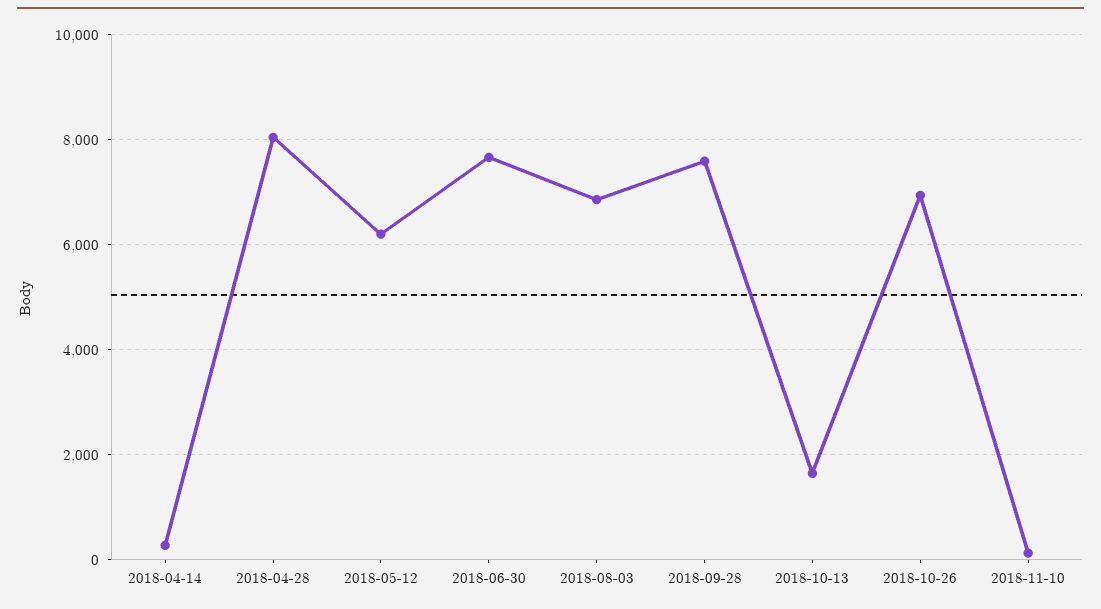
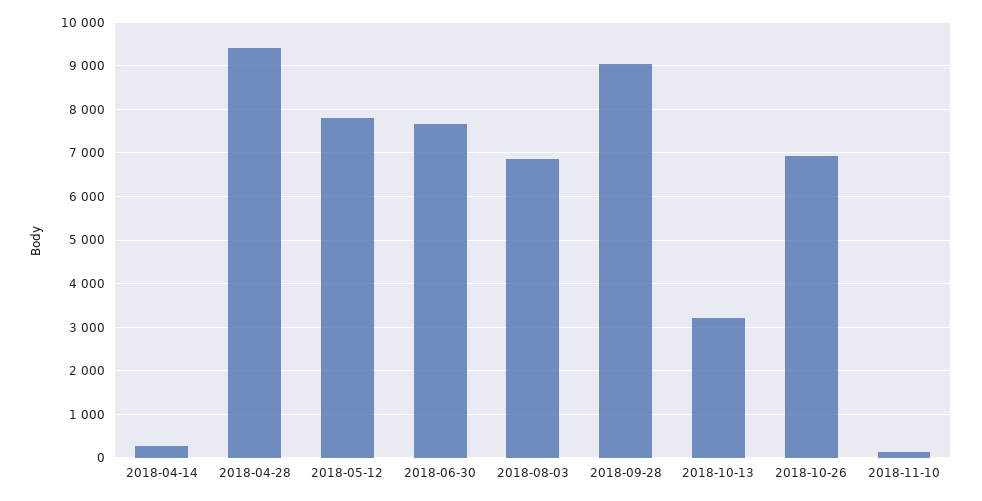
2018-04-28: 8000 -> 9400
2018-05-12: 6200 -> 7800
2018-09-28: 7600 -> 9000
2018-10-13: 1600 -> 3200

